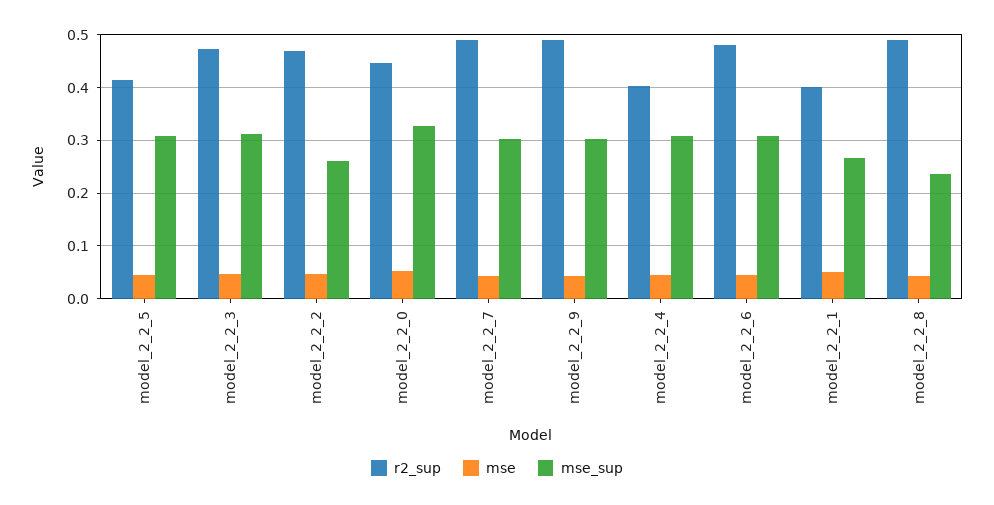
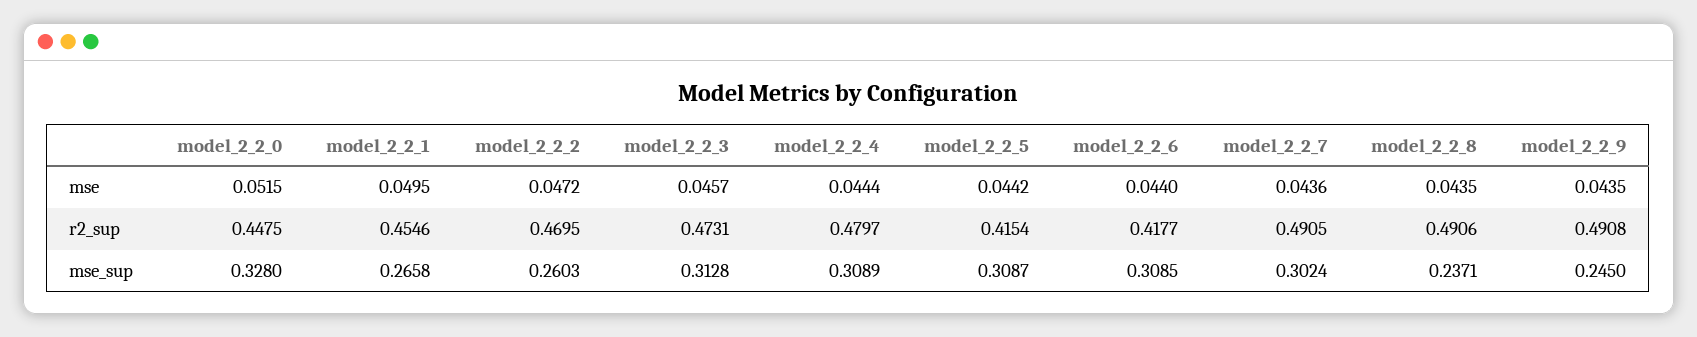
mse_sup, model_2_2_9: 0.3 -> 0.245
r2_sup, model_2_2_4: 0.4 -> 0.4797
r2_sup, model_2_2_6: 0.48 -> 0.4177
r2_sup, model_2_2_1: 0.4 -> 0.4546

